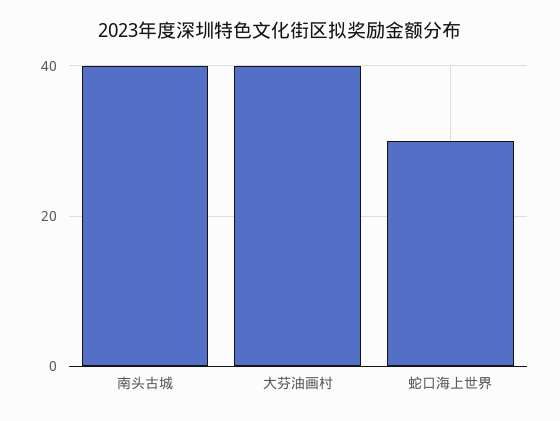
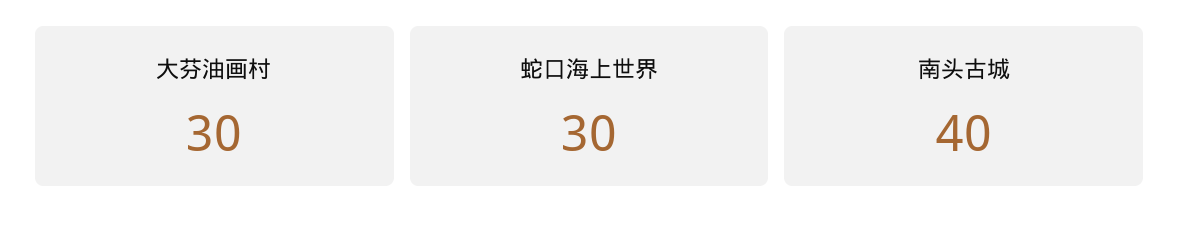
大芬油画村: 40 -> 30

